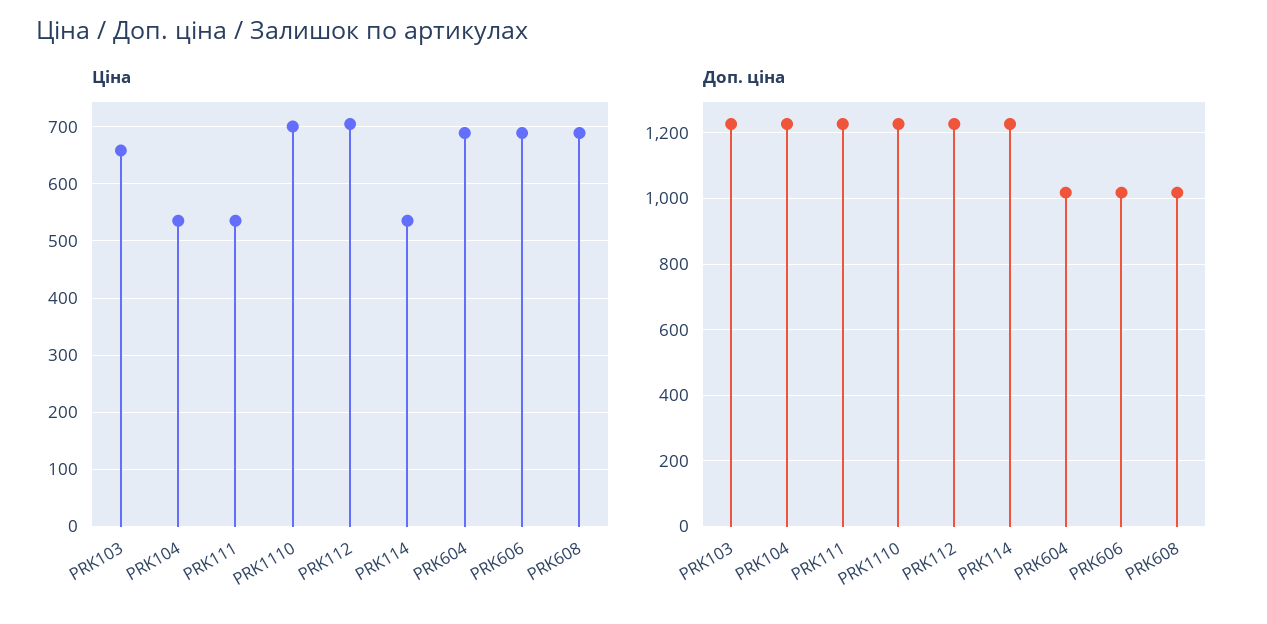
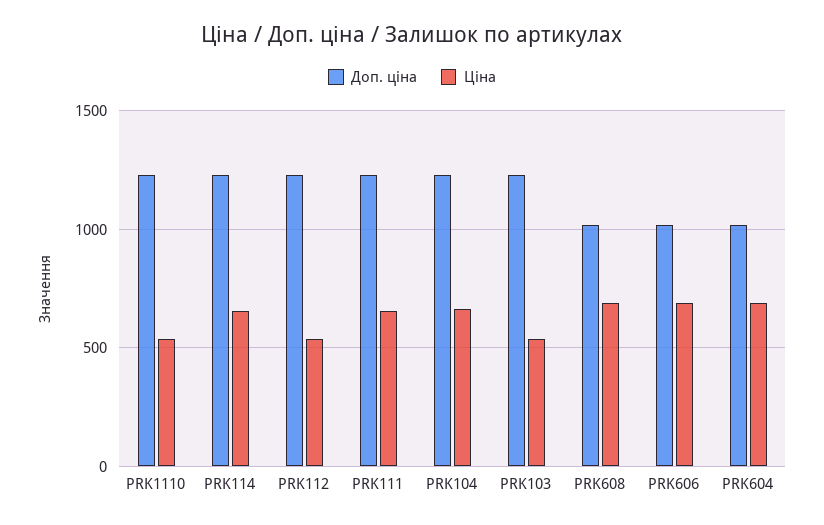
Ціна, PRK103: 660 -> 550
Ціна, PRK104: 540 -> 650
Ціна, PRK111: 540 -> 650
Ціна, PRK1110: 700 -> 550
Ціна, PRK112: 700 -> 550
Ціна, PRK114: 540 -> 650

